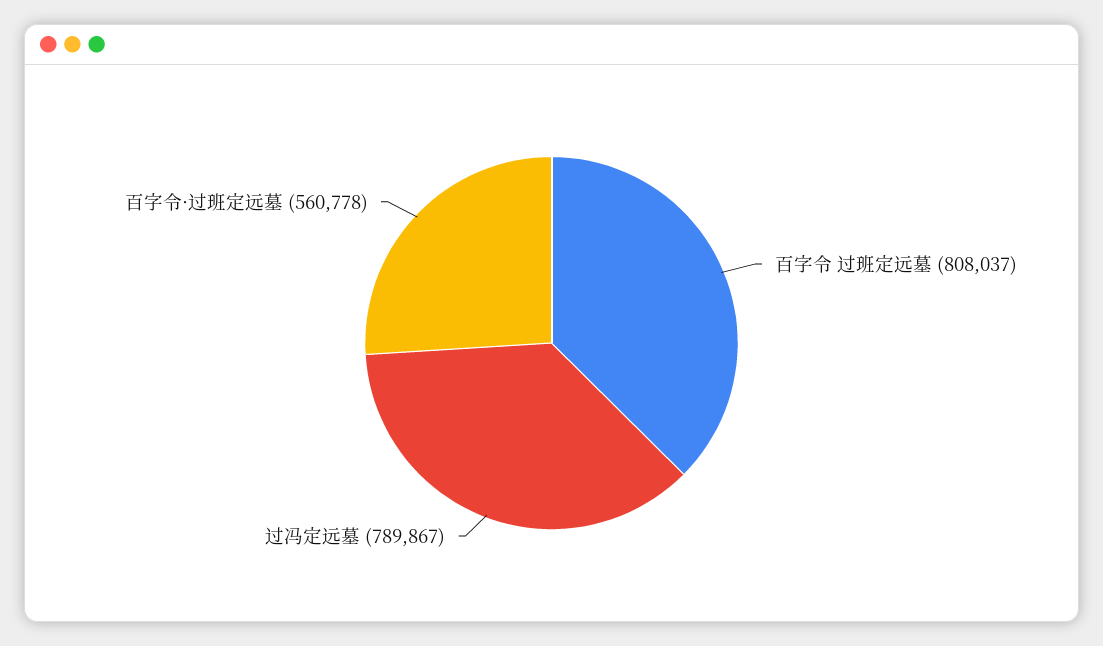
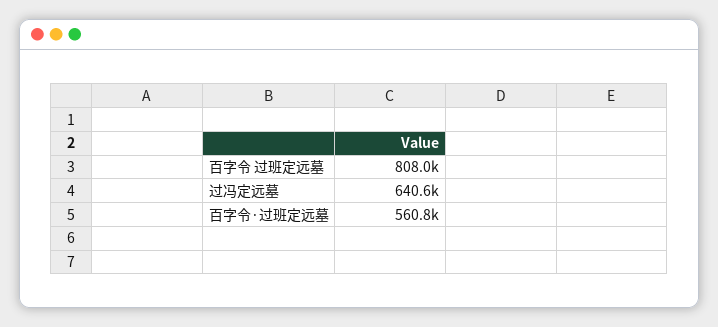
过冯定远墓: 789867 -> 640600

